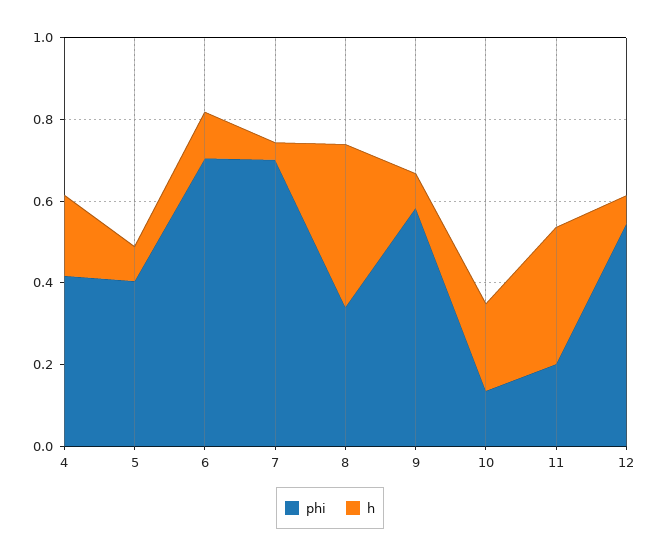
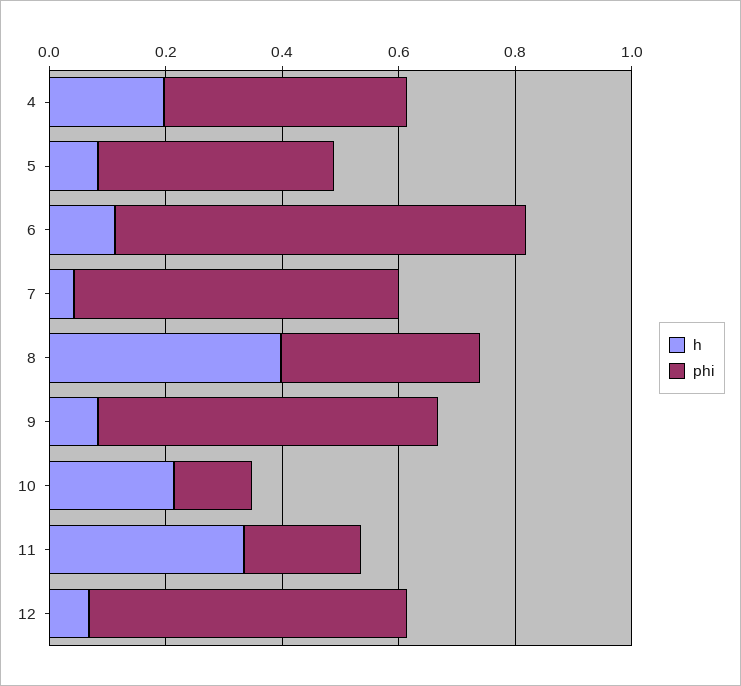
phi, 7: 0.7 -> 0.55

